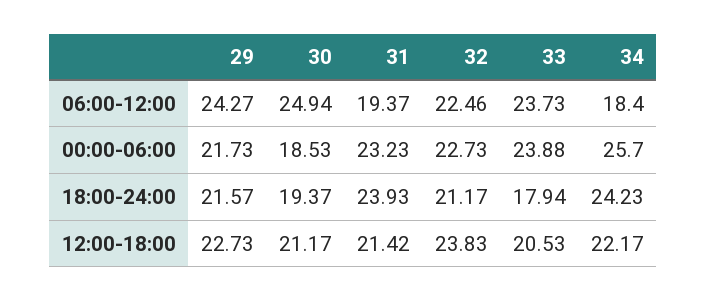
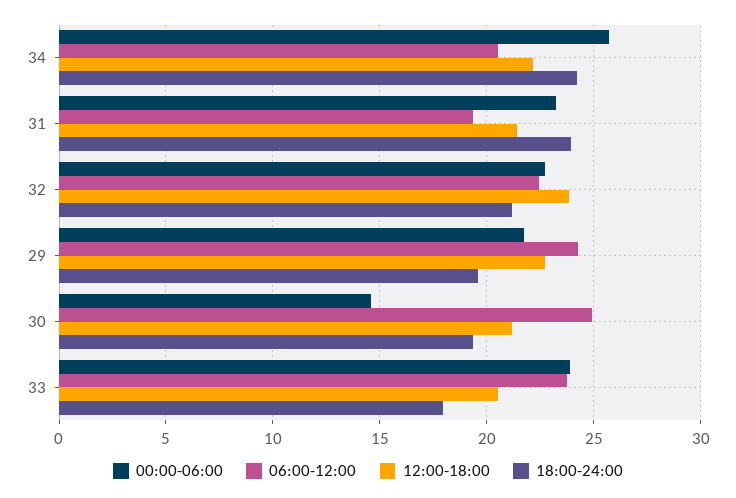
06:00-12:00, 34: 18.4 -> 20.5
00:00-06:00, 30: 18.53 -> 14.5
18:00-24:00, 29: 21.57 -> 19.5

